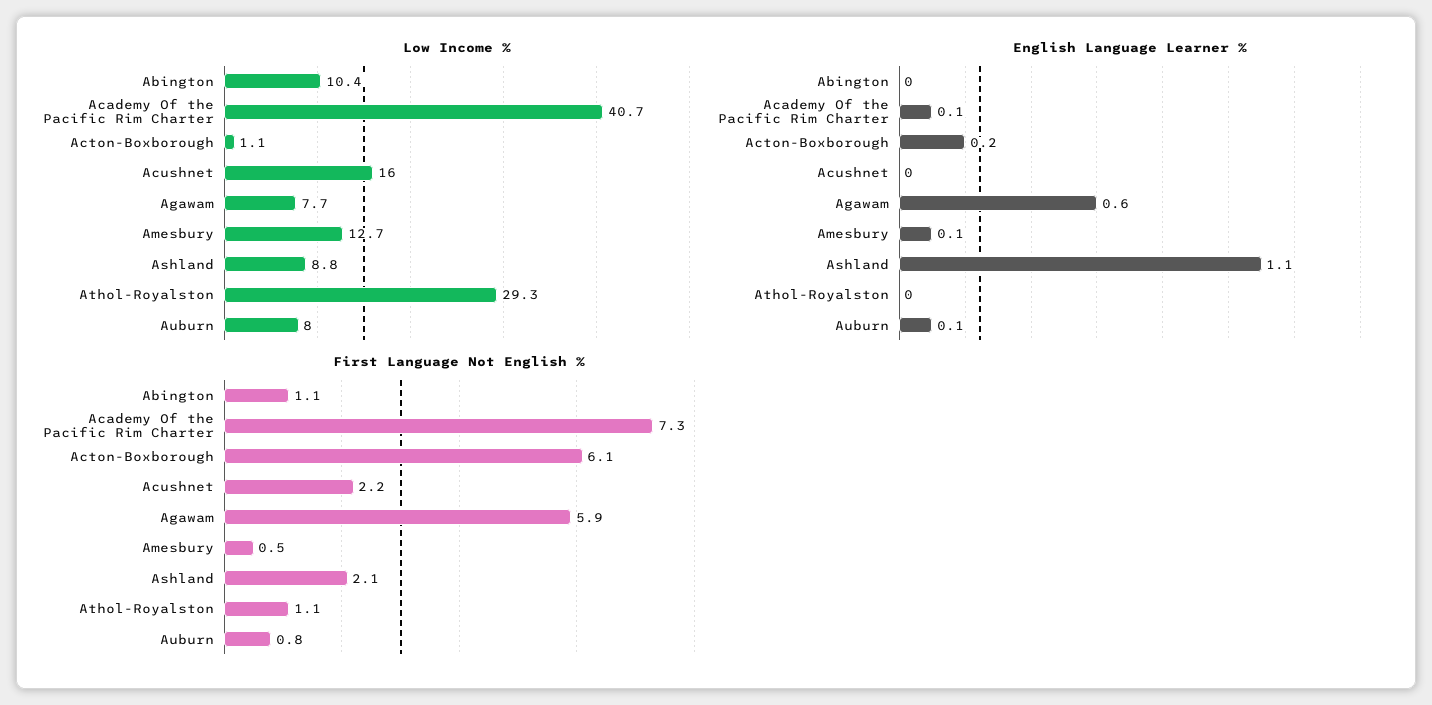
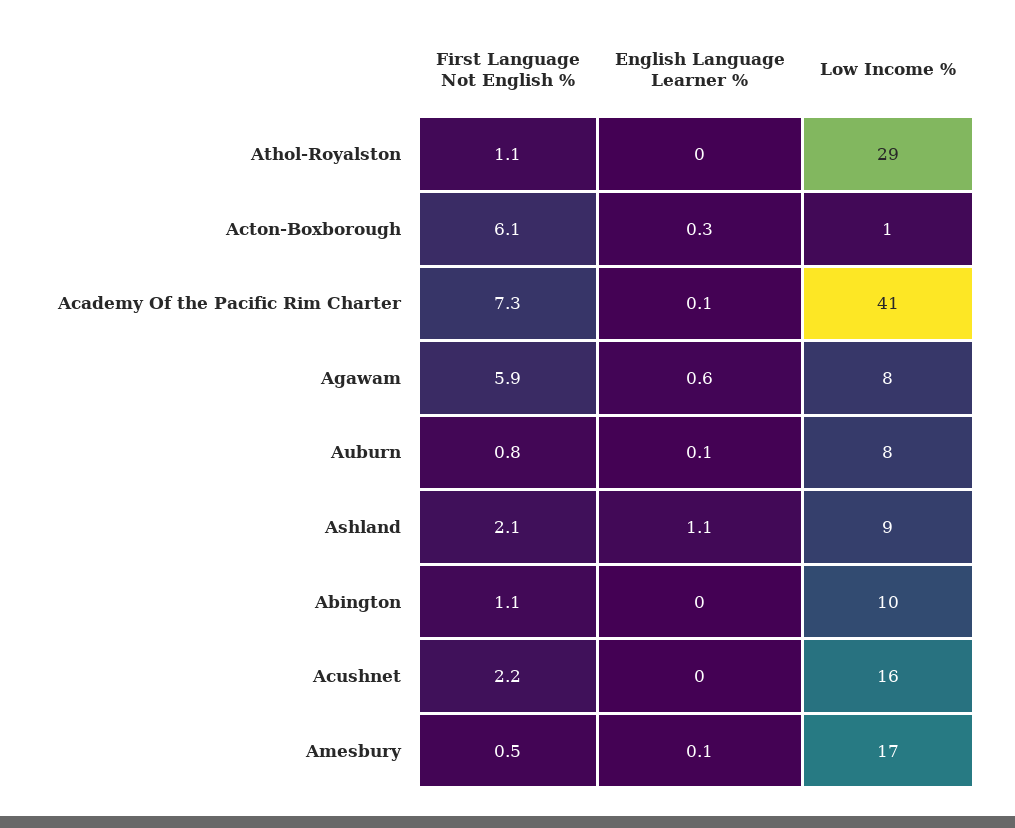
Low Income %, Amesbury: 12.7 -> 17
English Language Learner %, Acton-Boxborough: 0.2 -> 0.3

